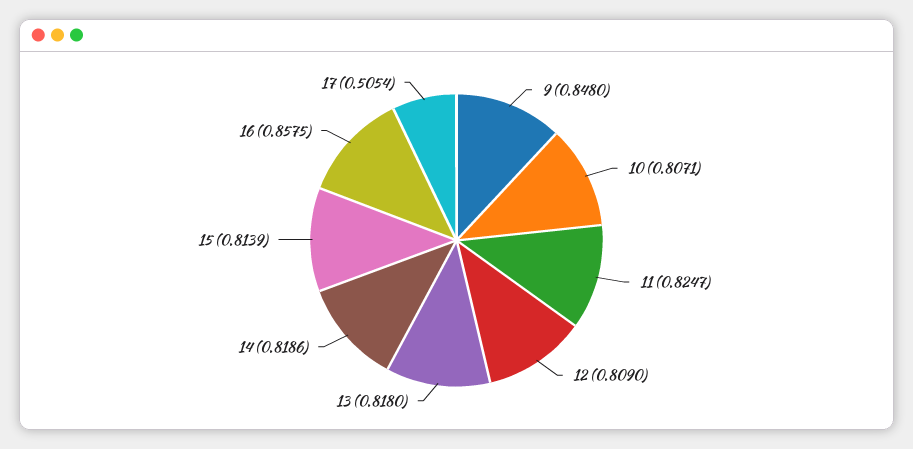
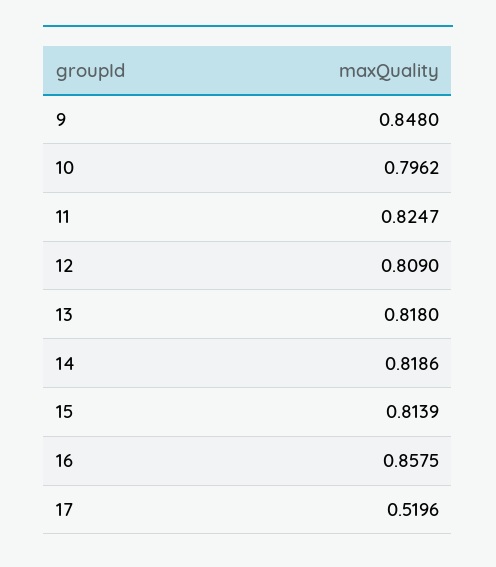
10: 0.8071 -> 0.7962
17: 0.5054 -> 0.5196

